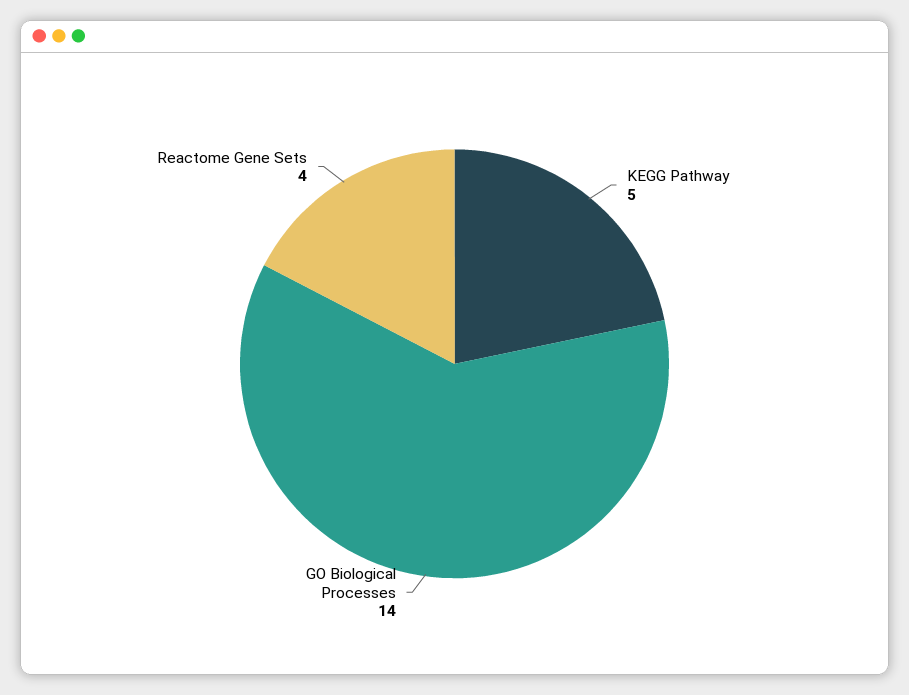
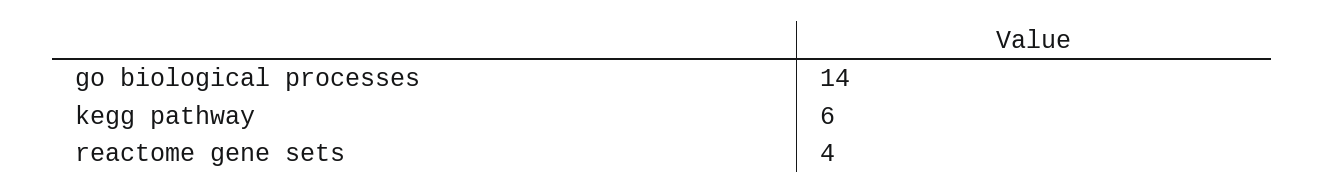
KEGG Pathway: 5 -> 6

